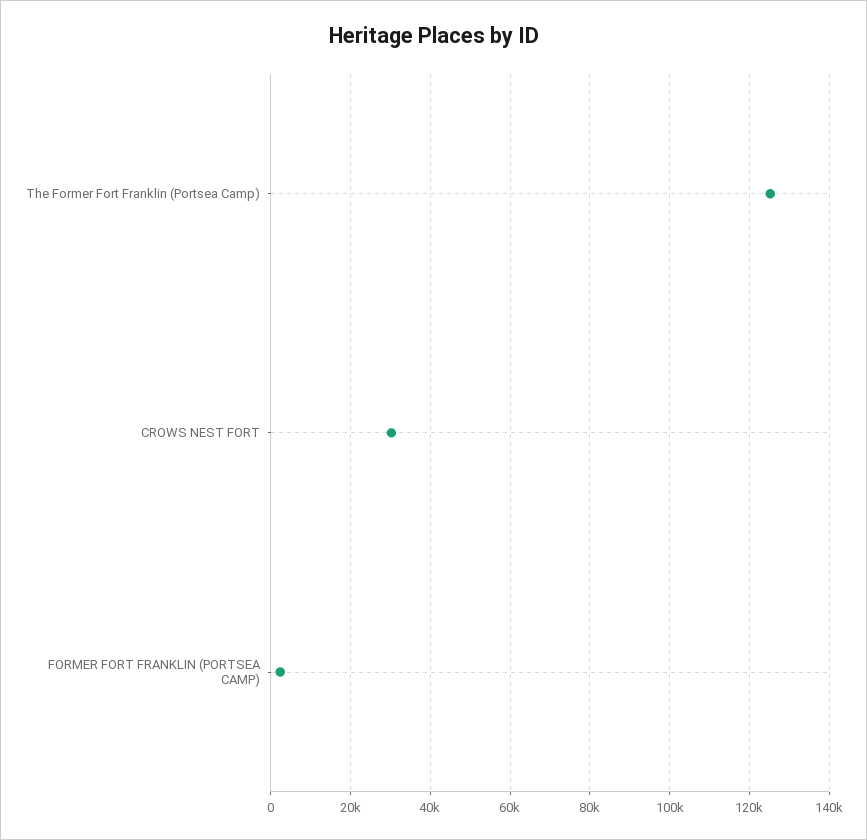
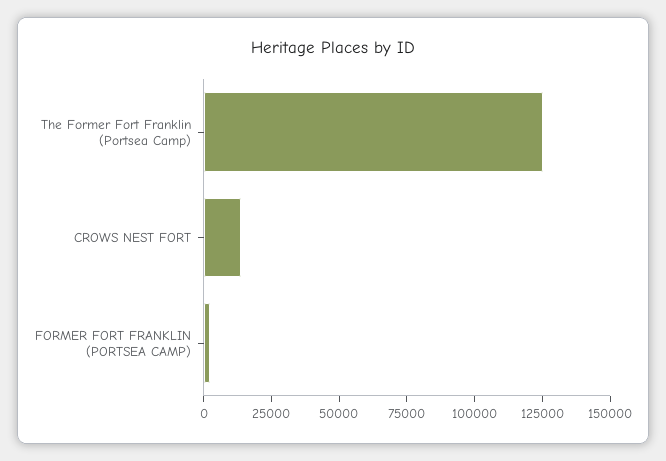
CROWS NEST FORT: 30000 -> 15000

